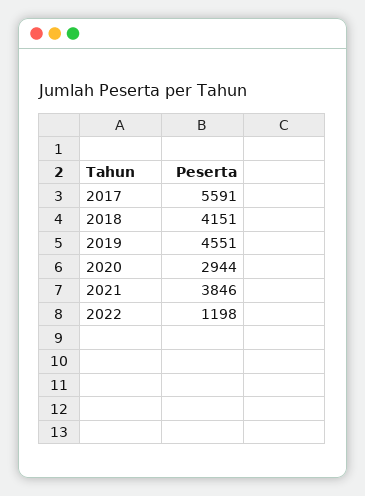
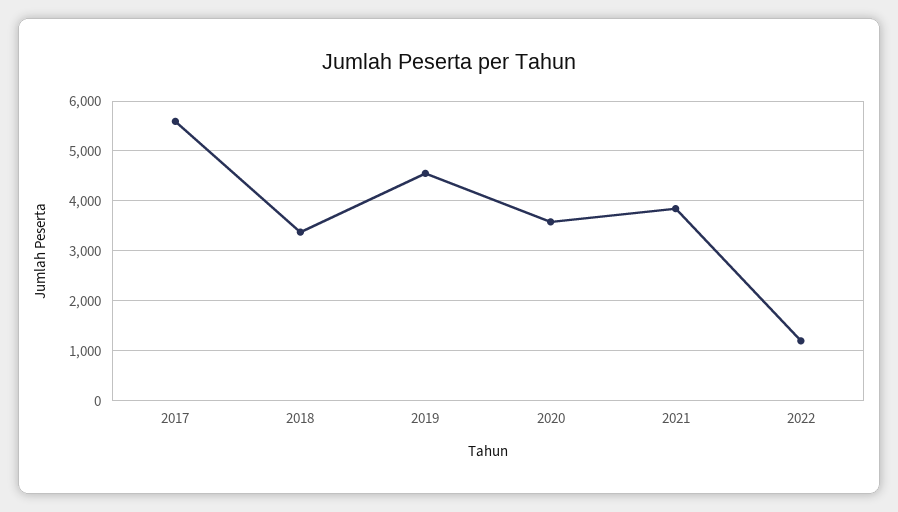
2018: 4151 -> 3400
2020: 2944 -> 3600

